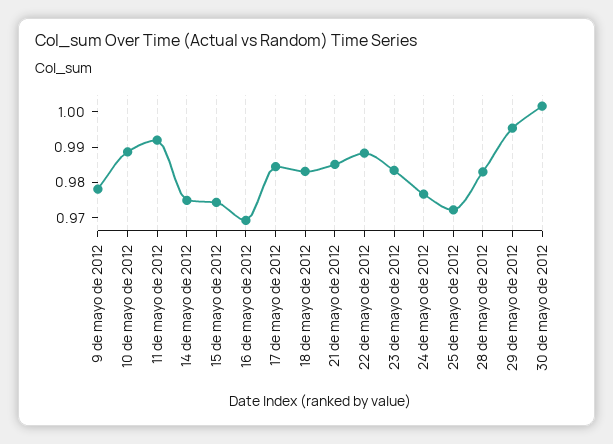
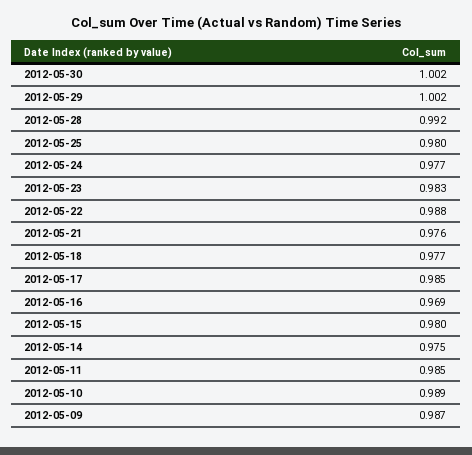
9 de mayo de 2012: 0.9775 -> 0.987
11 de mayo de 2012: 0.9925 -> 0.985
15 de mayo de 2012: 0.975 -> 0.98
18 de mayo de 2012: 0.9825 -> 0.977
21 de mayo de 2012: 0.985 -> 0.976
25 de mayo de 2012: 0.9725 -> 0.98
28 de mayo de 2012: 0.9825 -> 0.992
29 de mayo de 2012: 0.995 -> 1.002

